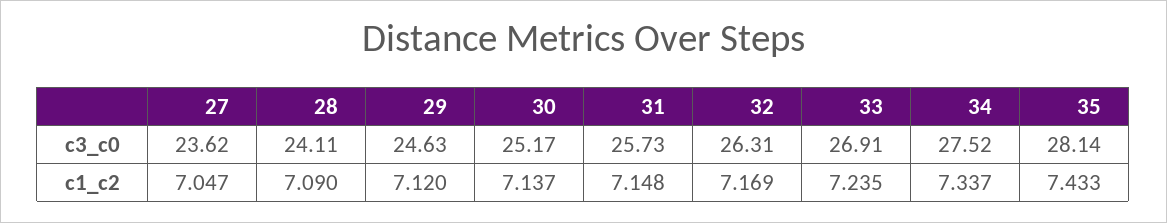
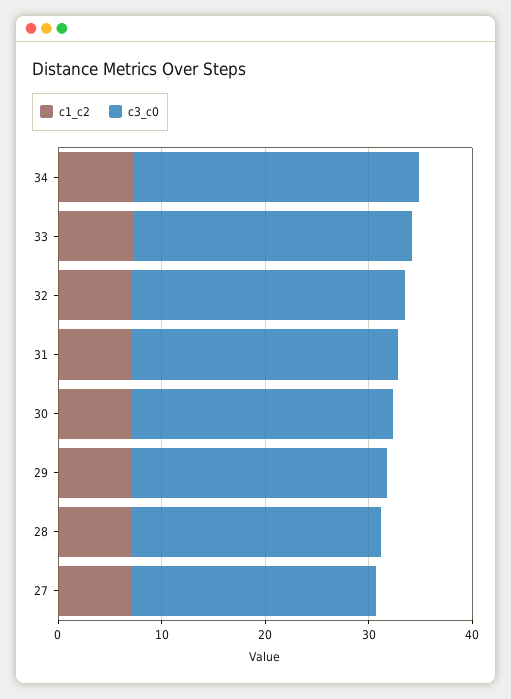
c3_c0, 35: 28.14 -> none
c1_c2, 35: 7.433 -> none

